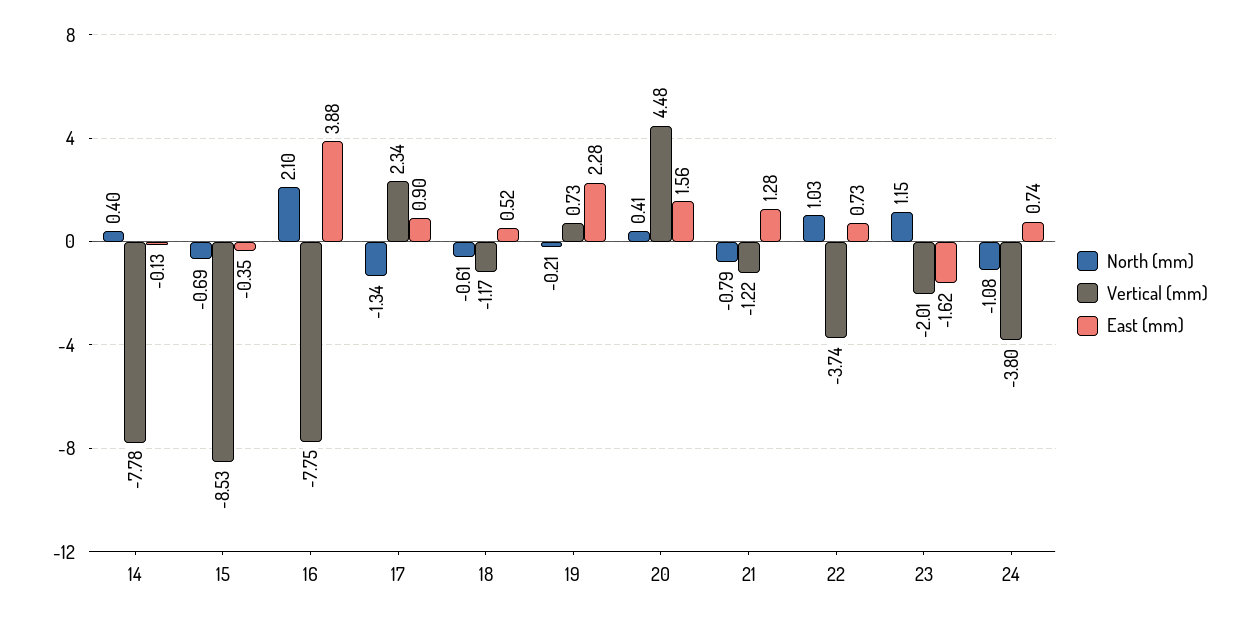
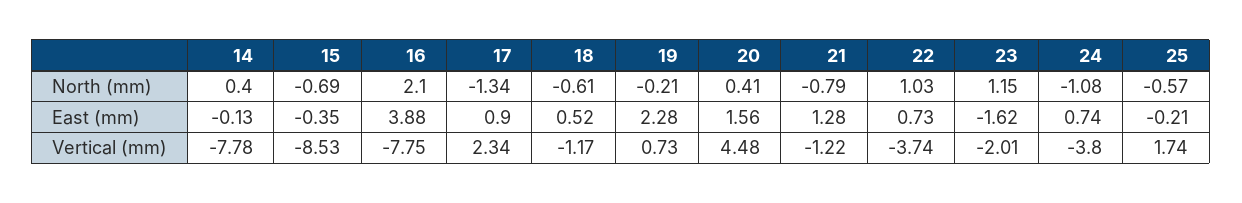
North (mm), 25: none -> -0.57
East (mm), 25: none -> -0.21
Vertical (mm), 25: none -> 1.74

